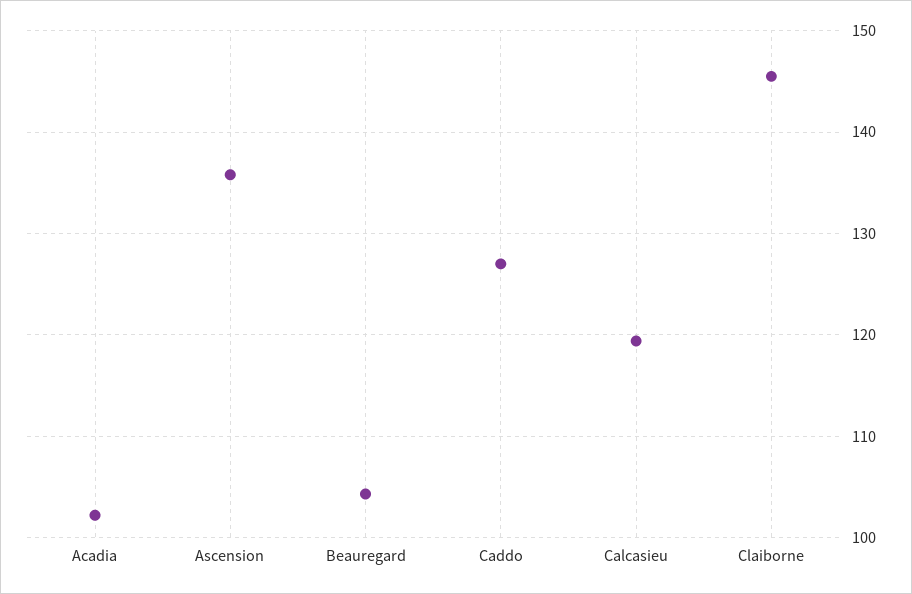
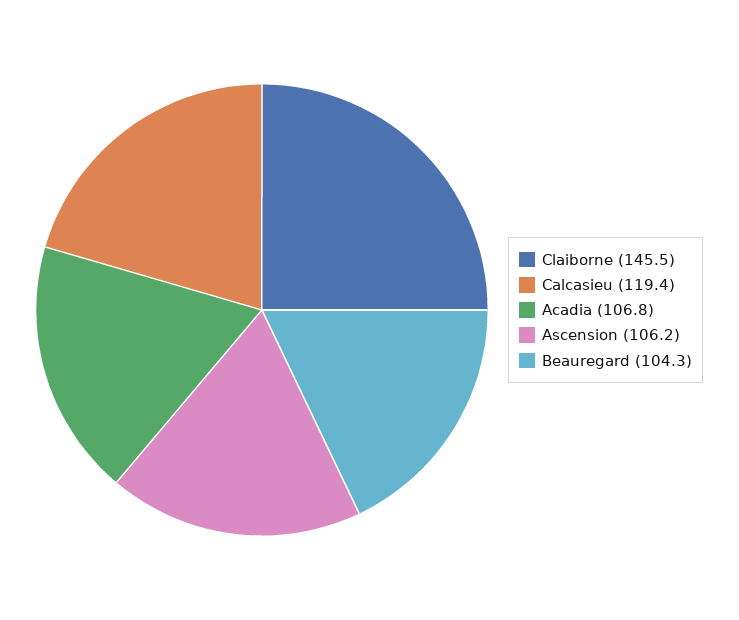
Acadia: 102 -> 106.8
Ascension: 136 -> 106.2
Caddo: 127 -> none

